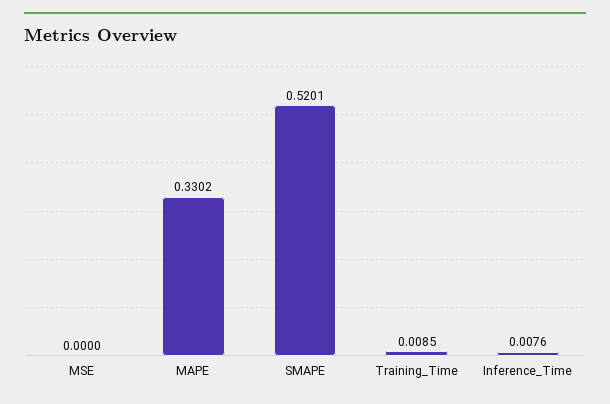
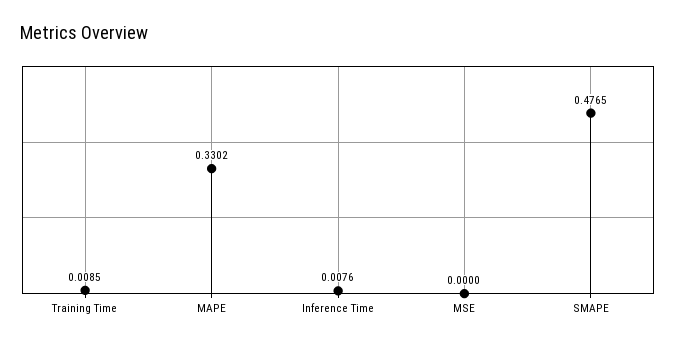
SMAPE: 0.5201 -> 0.4765

